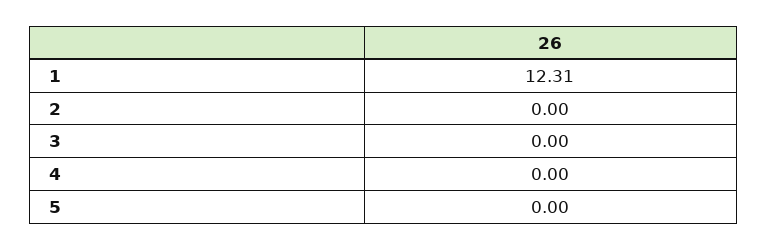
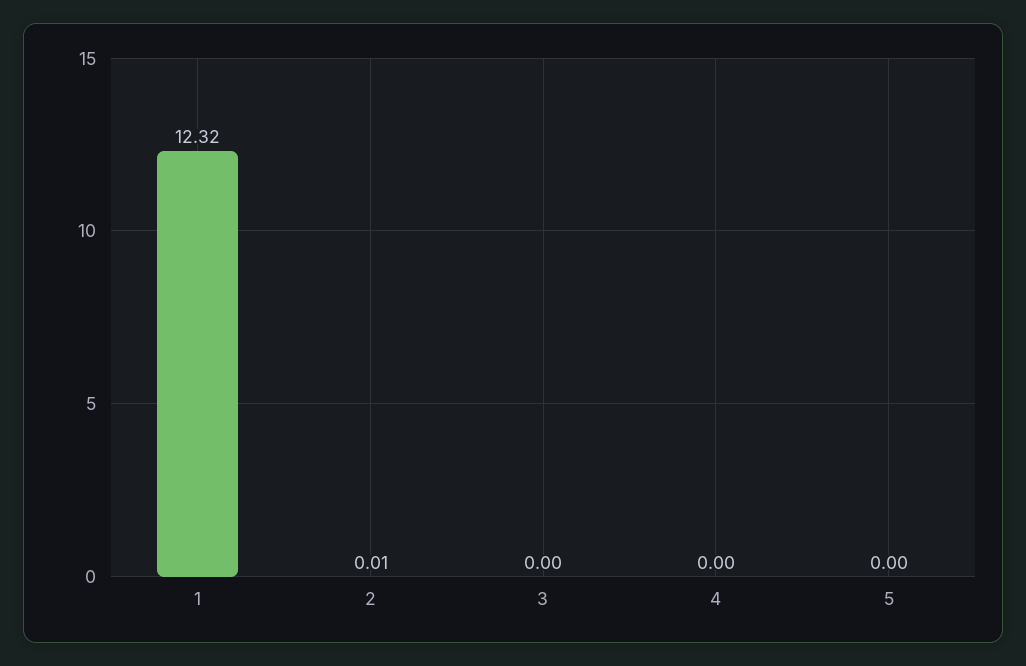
1: 12.31 -> 12.32
2: 0 -> 0.01

